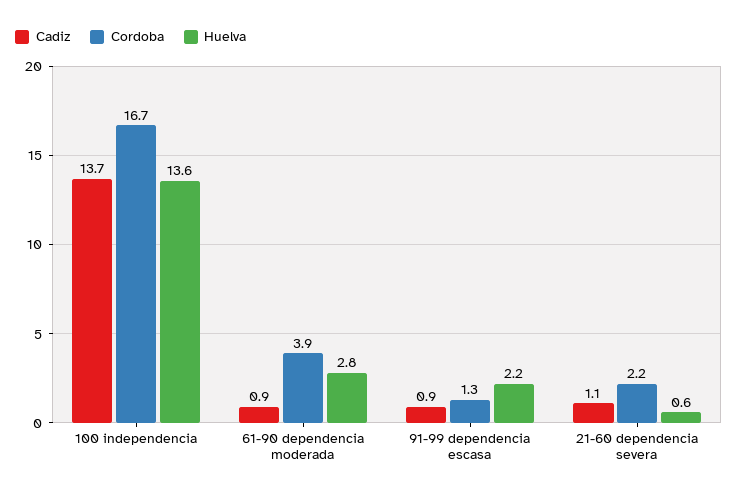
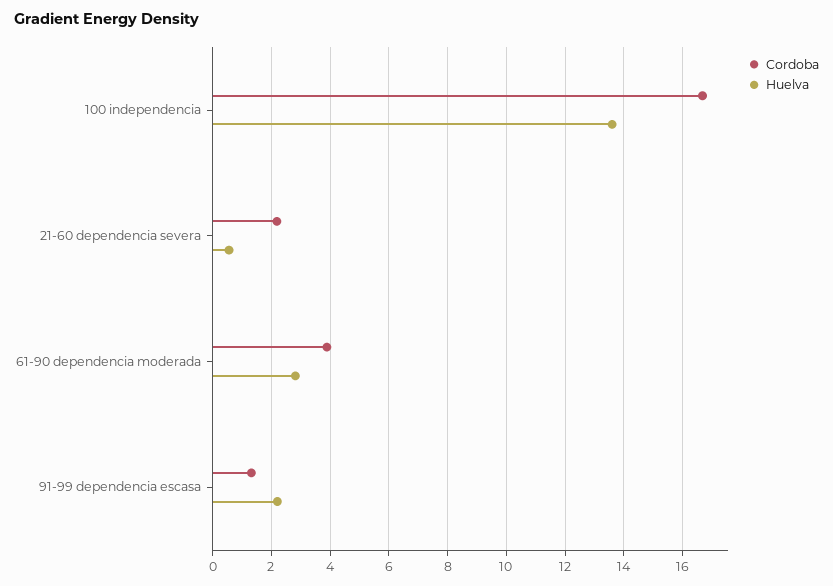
Cadiz, 100 independencia: 13.7 -> none
Cadiz, 61-90 dependencia moderada: 0.9 -> none
Cadiz, 91-99 dependencia escasa: 0.9 -> none
Cadiz, 21-60 dependencia severa: 1.1 -> none

